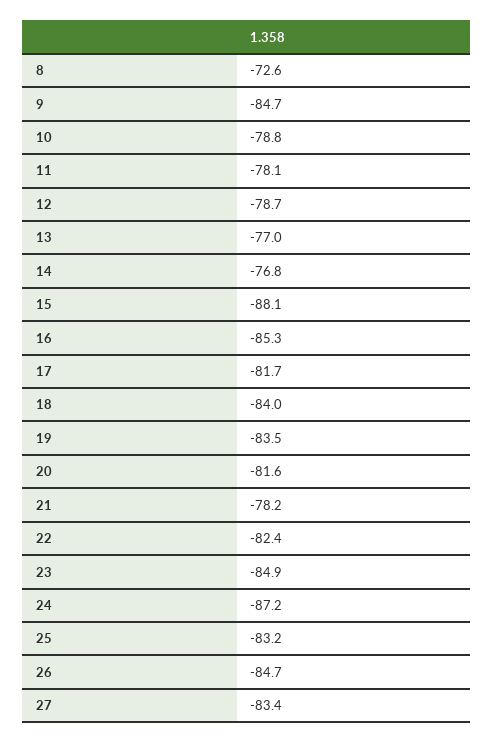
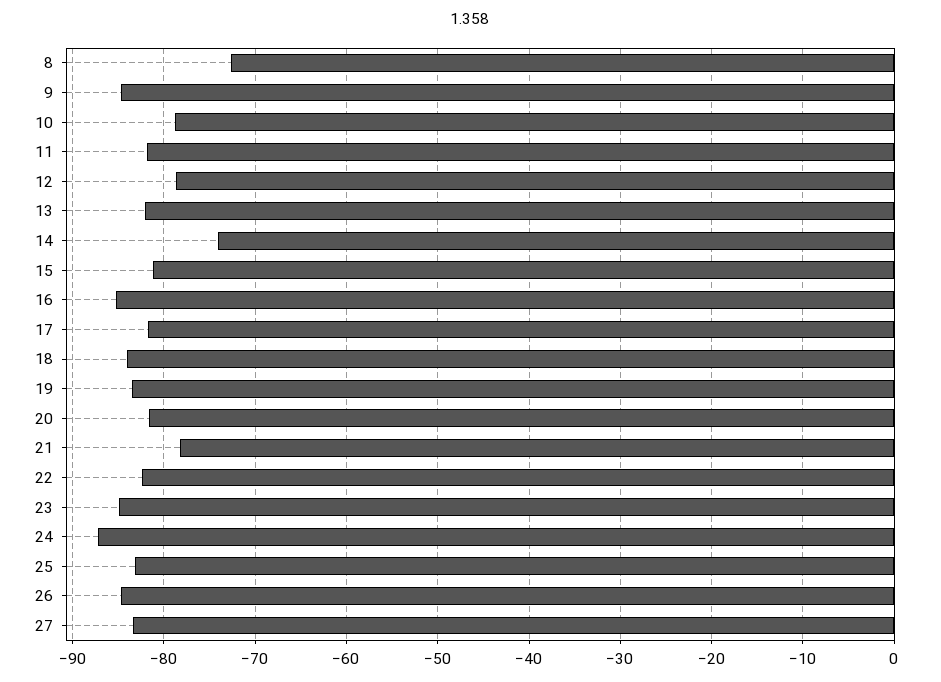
11: -78.1 -> -82
13: -77 -> -82
14: -76.8 -> -74
15: -88.1 -> -81

